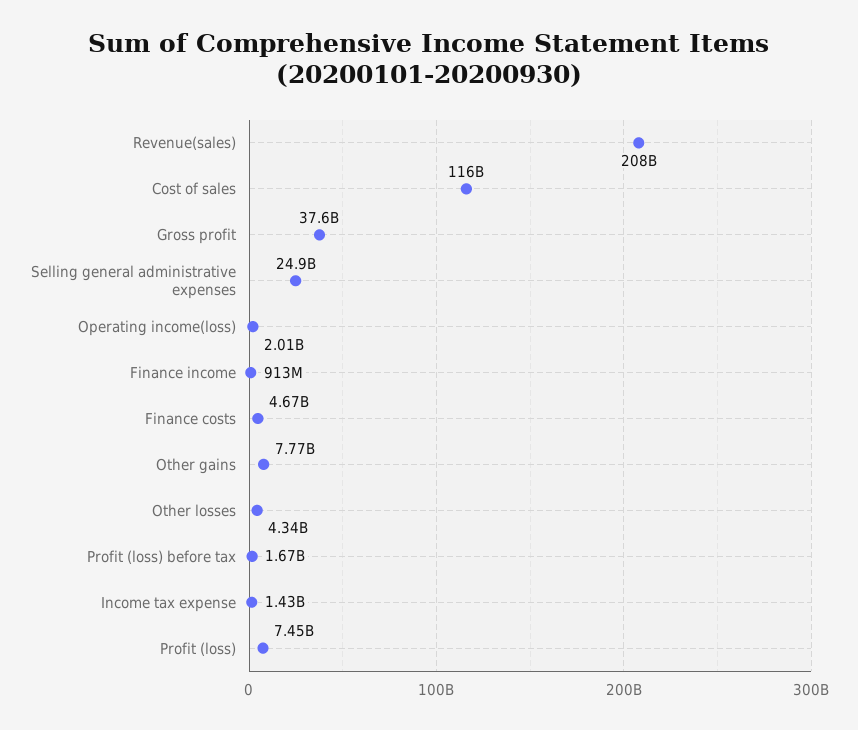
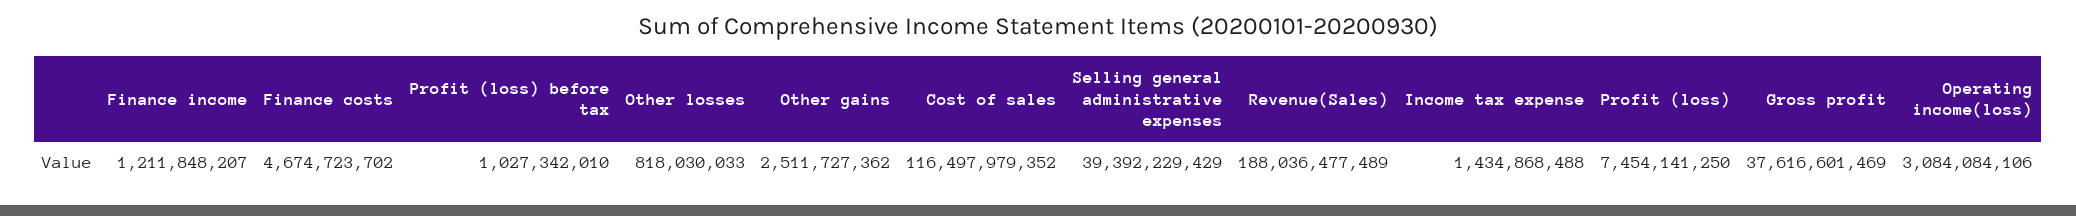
Revenue(sales): 208000000000 -> 188036477489
Selling general administrative expenses: 24900000000 -> 39392229429
Operating income(loss): 2010000000 -> 3084084106
Finance income: 913000000 -> 1211848207
Other gains: 7770000000 -> 2511727362
Other losses: 4340000000 -> 818030033
Profit (loss) before tax: 1670000000 -> 1027342010

